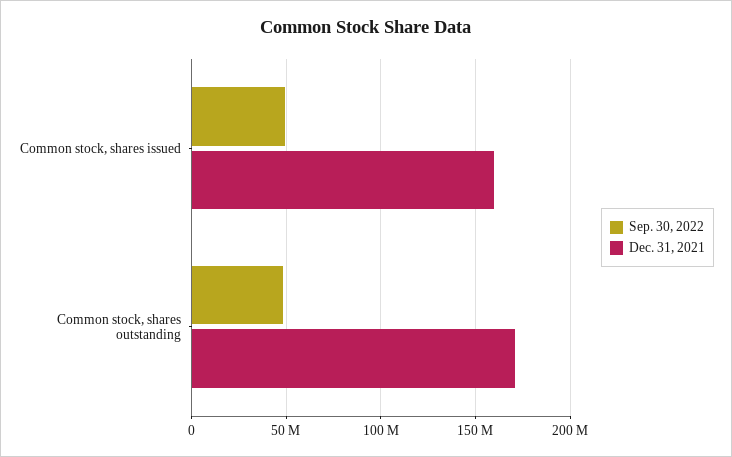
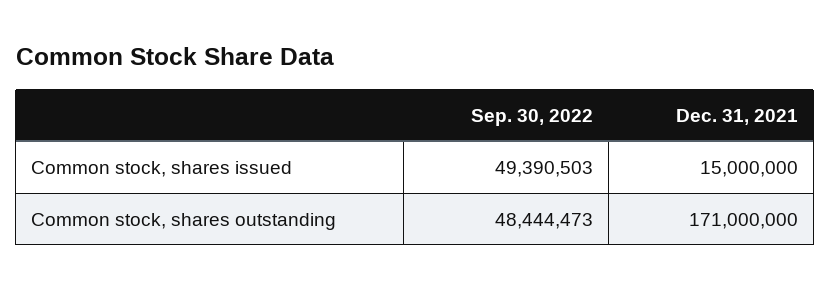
Dec. 31, 2021, Common stock, shares issued: 160000000 -> 15000000

